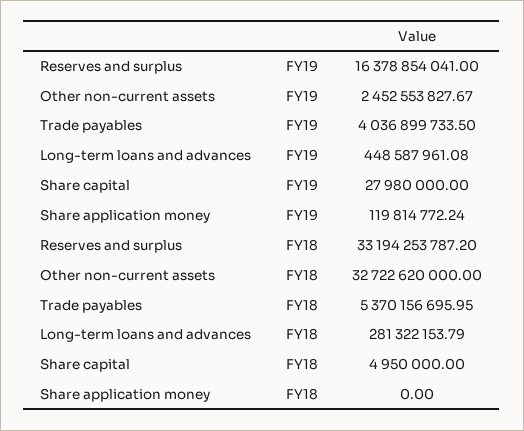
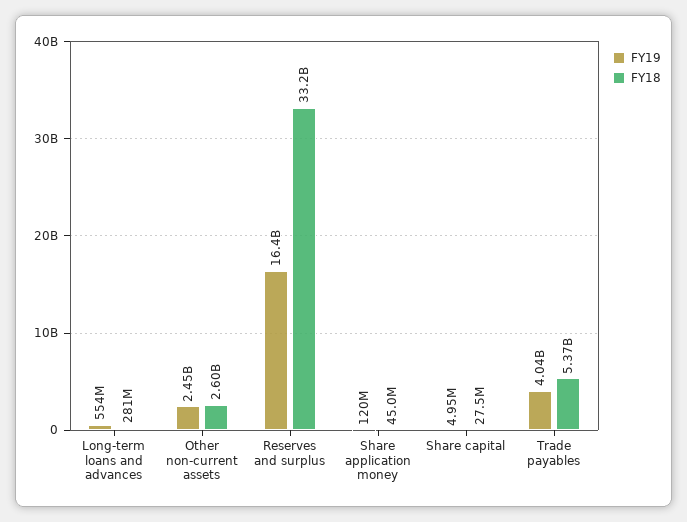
FY19, Long-term loans and advances: 448587961.08 -> 554000000
FY19, Share capital: 27980000 -> 4950000
FY18, Other non-current assets: 32722620000 -> 2600000000
FY18, Share capital: 4950000 -> 27500000
FY18, Share application money: 0 -> 45000000

